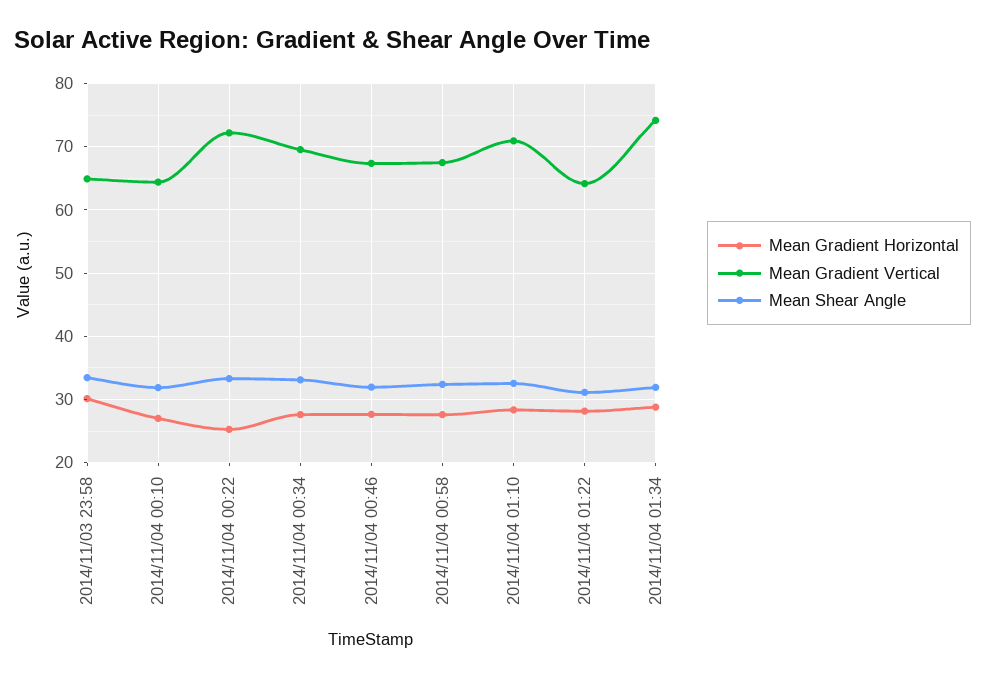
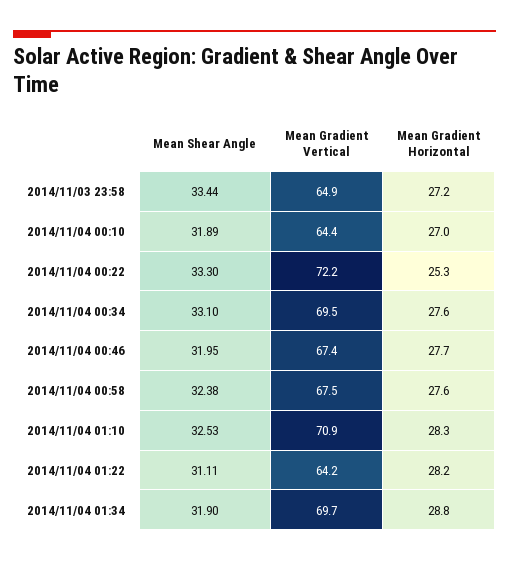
Mean Gradient Horizontal, 2014/11/03 23:58: 30 -> 27.2
Mean Gradient Vertical, 2014/11/04 01:34: 74 -> 69.7

